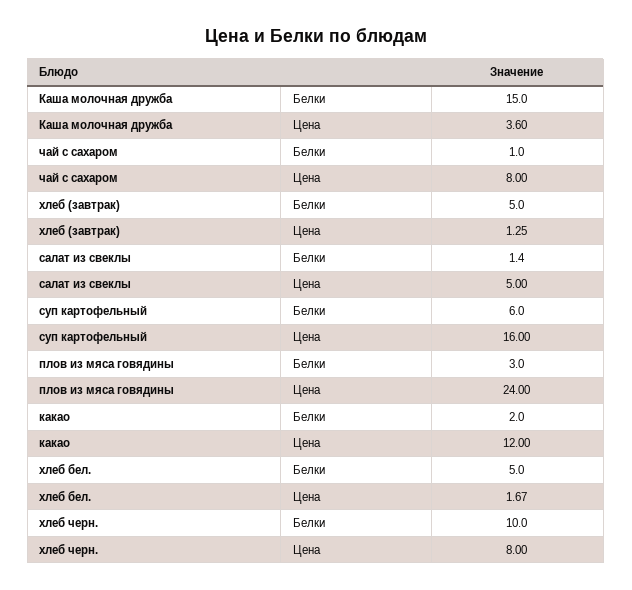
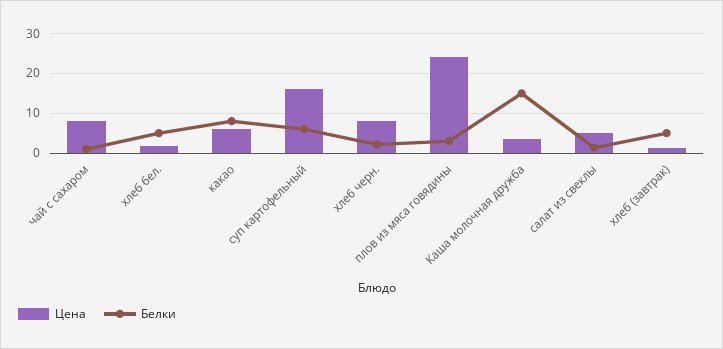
Белки, какао: 2 -> 8
Цена, какао: 12 -> 6
Белки, хлеб черн.: 10 -> 2

